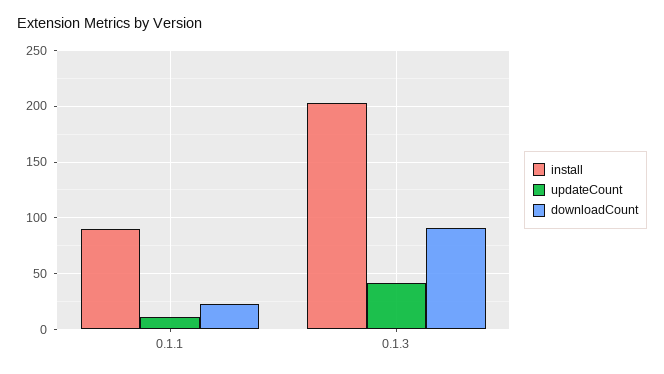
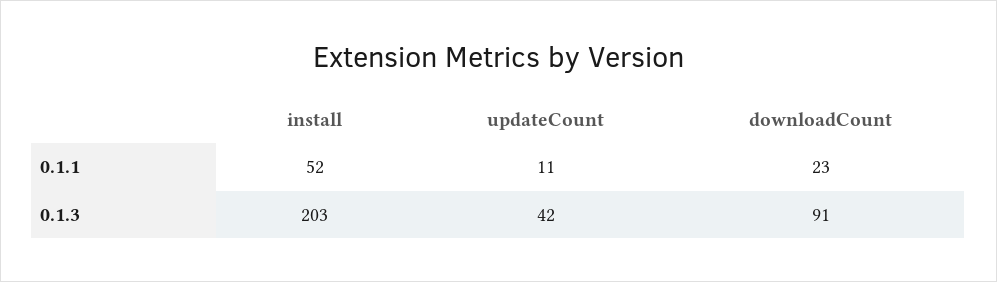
install, 0.1.1: 90 -> 52

